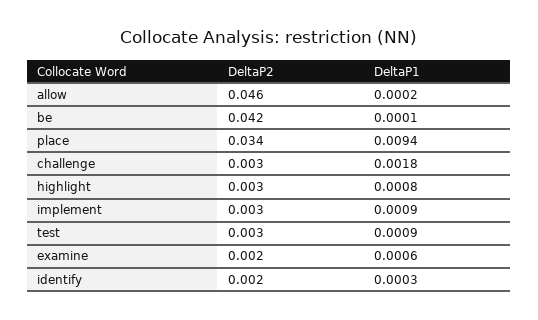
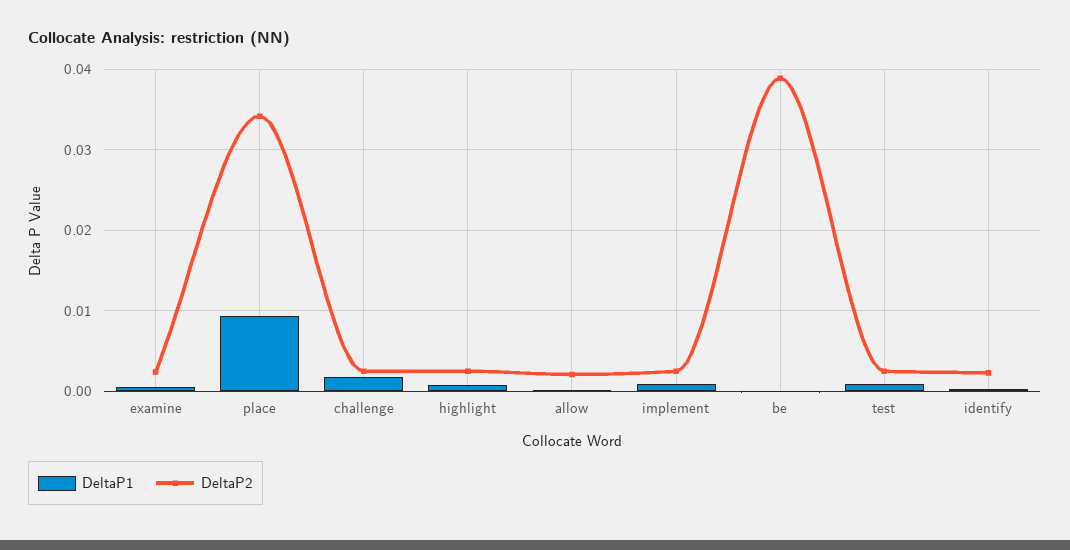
DeltaP2, allow: 0.046 -> 0.002
DeltaP2, be: 0.042 -> 0.039

